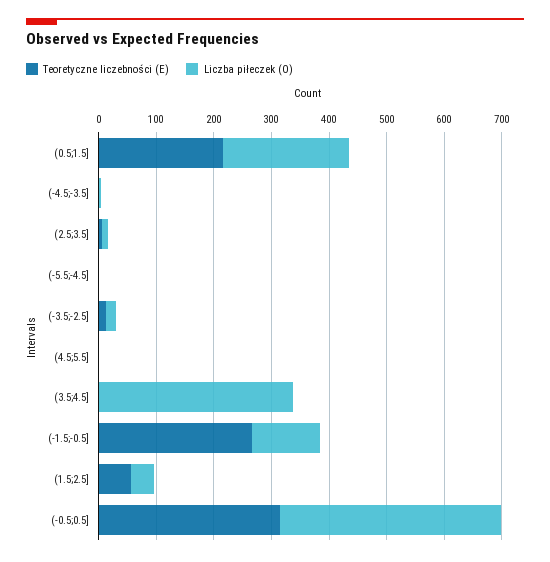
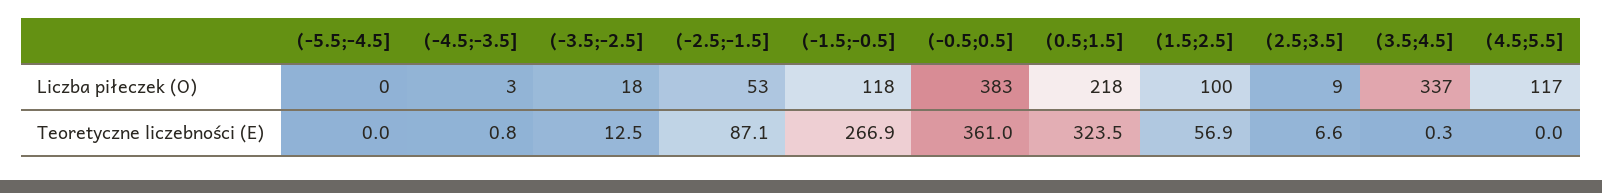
Teoretyczne liczebności (E), (0.5;1.5]: 220 -> 323.5
Liczba piłeczek (O), (4.5;5.5]: 0 -> 117
Liczba piłeczek (O), (1.5;2.5]: 40 -> 100
Teoretyczne liczebności (E), (-0.5;0.5]: 320 -> 361
Liczba piłeczek (O), (-2.5;-1.5]: none -> 53
Teoretyczne liczebności (E), (-2.5;-1.5]: none -> 87.1

